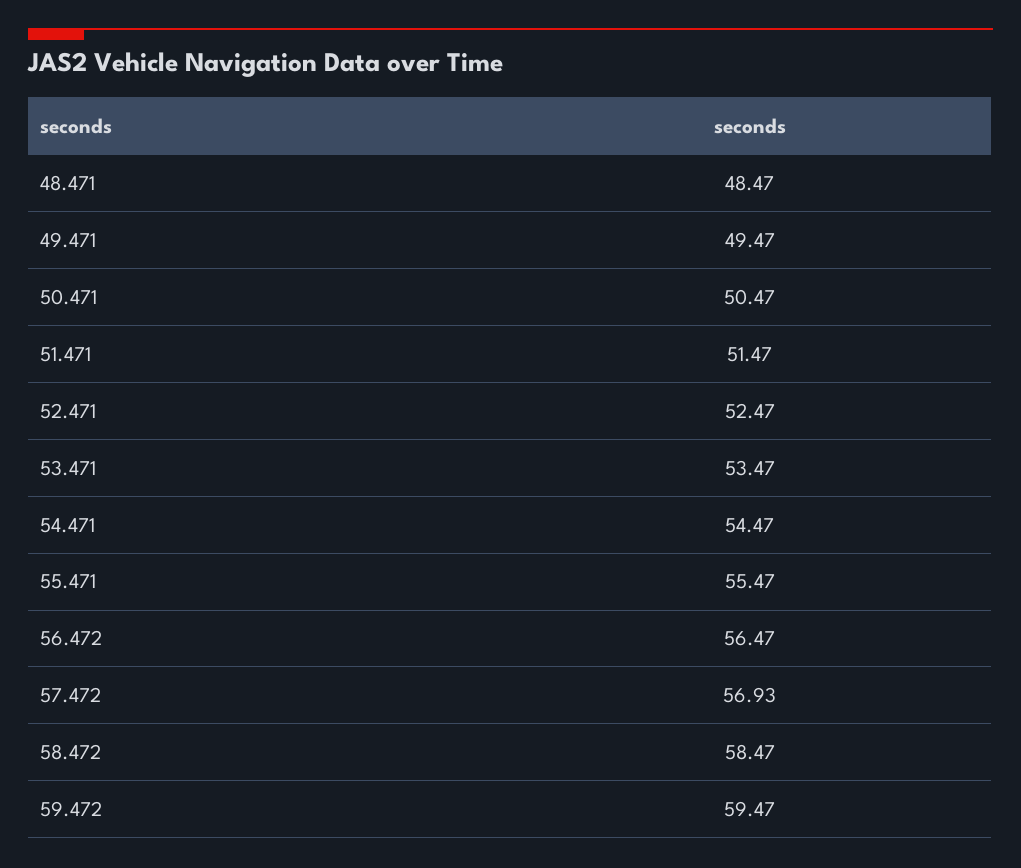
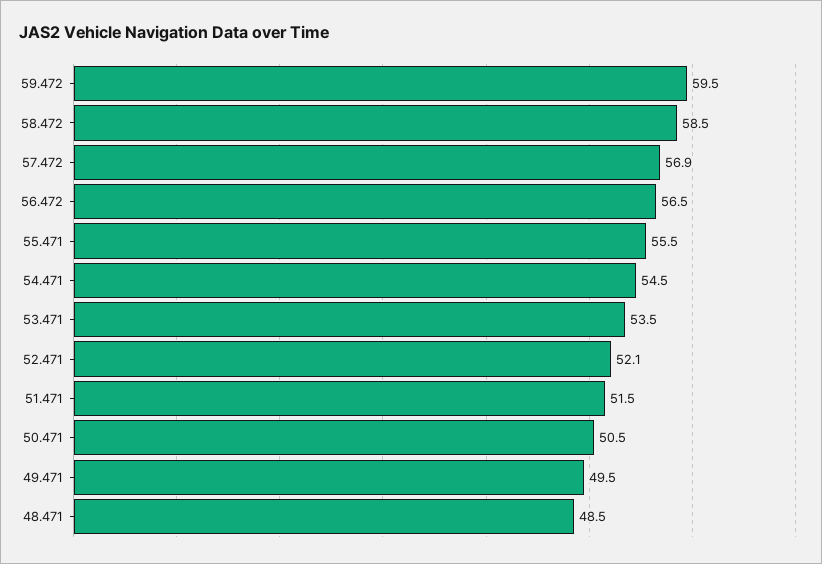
52.471: 52.47 -> 52.1

